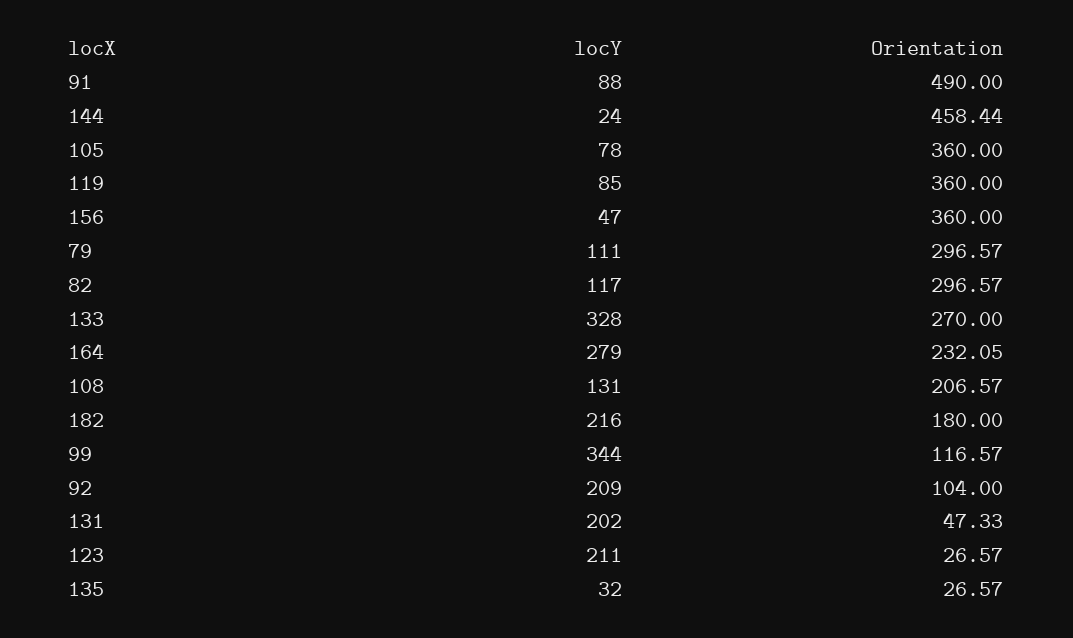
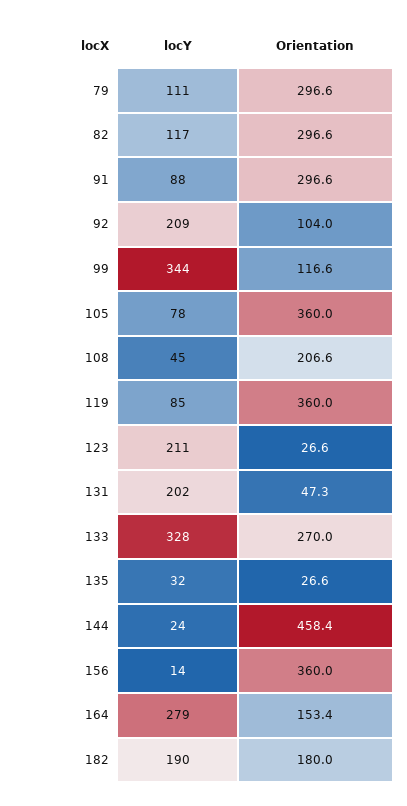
Orientation, 91: 490 -> 296.6
locY, 156: 47 -> 14
Orientation, 164: 232.05 -> 153.4
locY, 108: 131 -> 45
locY, 182: 216 -> 190

